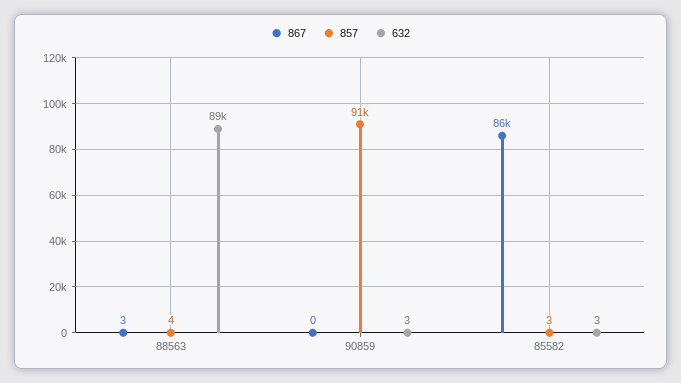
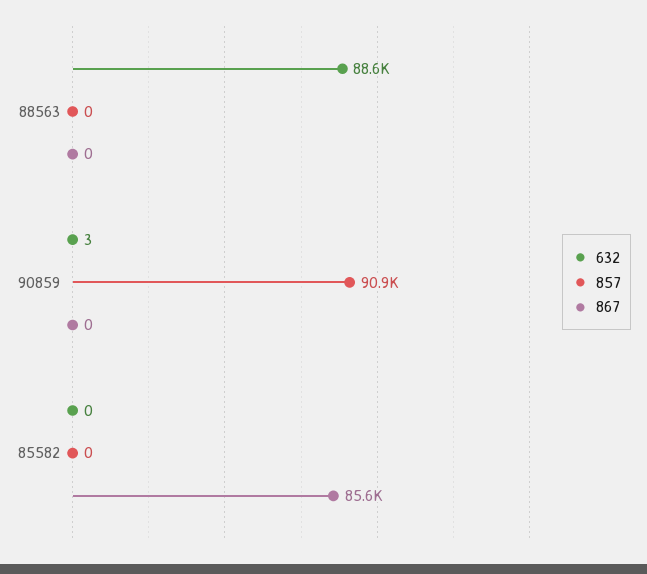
867, 88563: 3 -> 0
857, 88563: 4 -> 0
857, 85582: 3 -> 0
632, 85582: 3 -> 0

